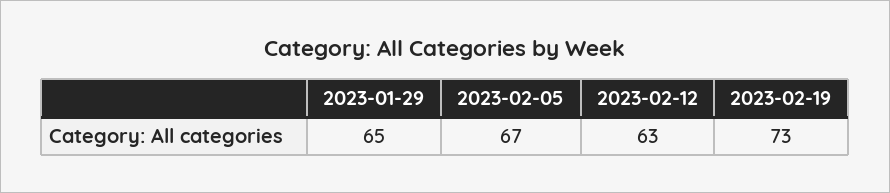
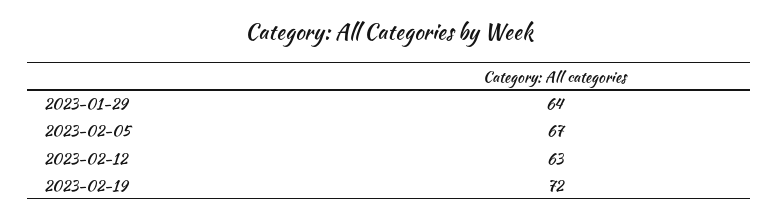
2023-01-29: 65 -> 64
2023-02-19: 73 -> 72

